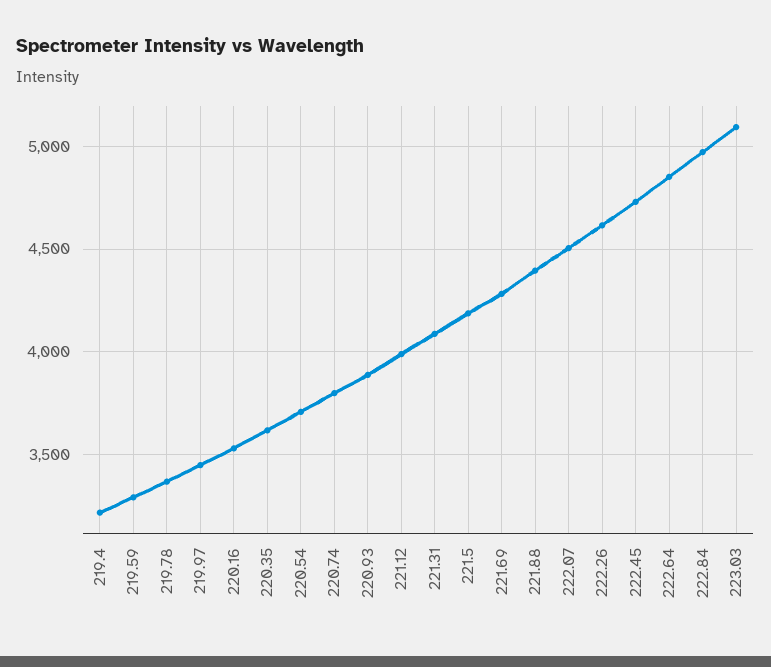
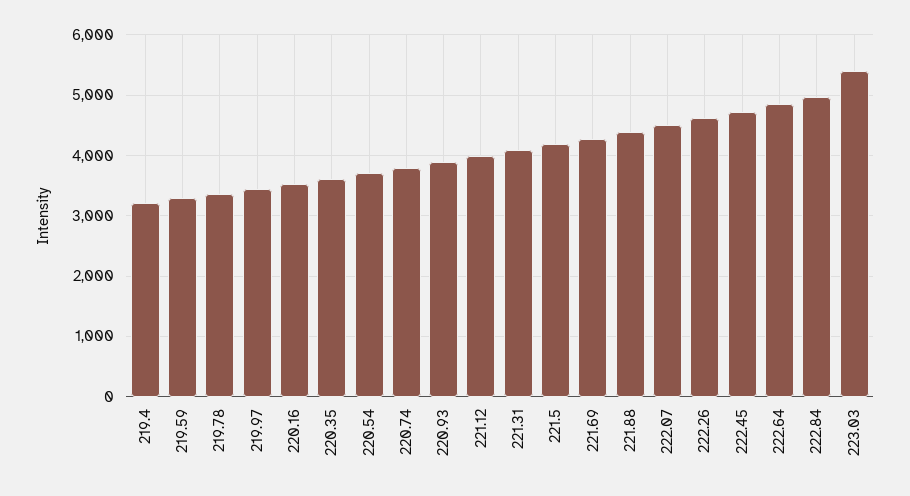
223.03: 5100 -> 5400

